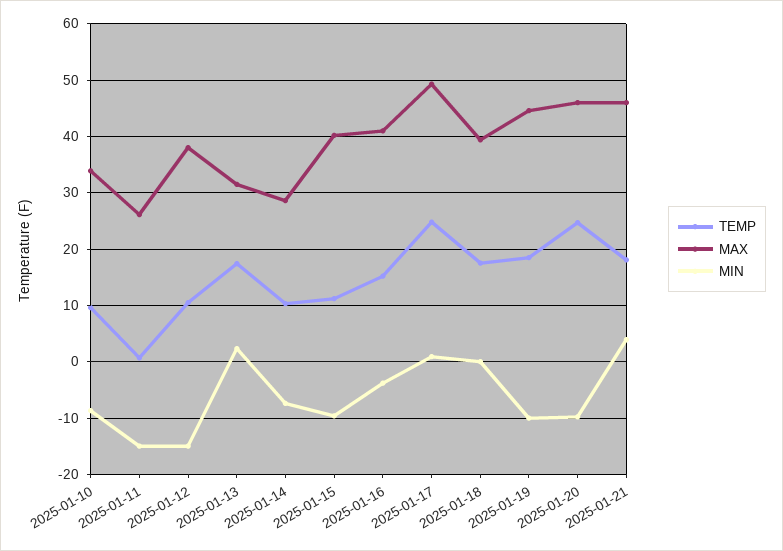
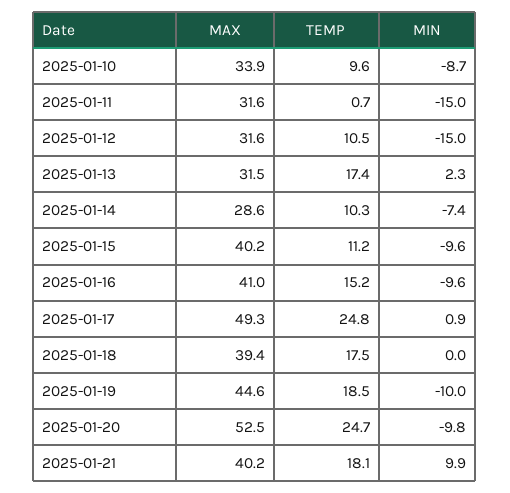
MAX, 2025-01-11: 26 -> 31.6
MAX, 2025-01-12: 38 -> 31.6
MIN, 2025-01-16: -4 -> -9.6
MAX, 2025-01-20: 46 -> 52.5
MAX, 2025-01-21: 46 -> 40.2
MIN, 2025-01-21: 4 -> 9.9

